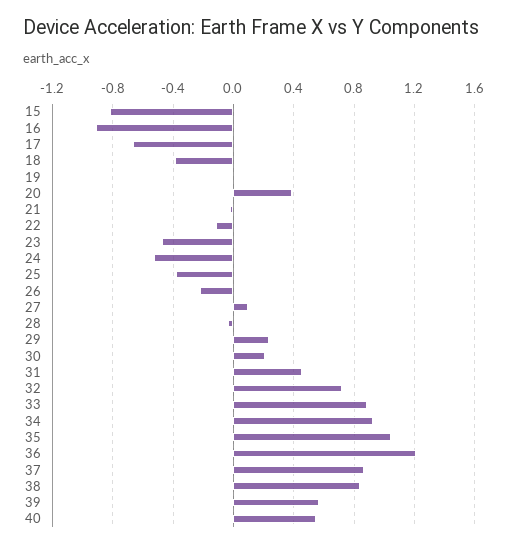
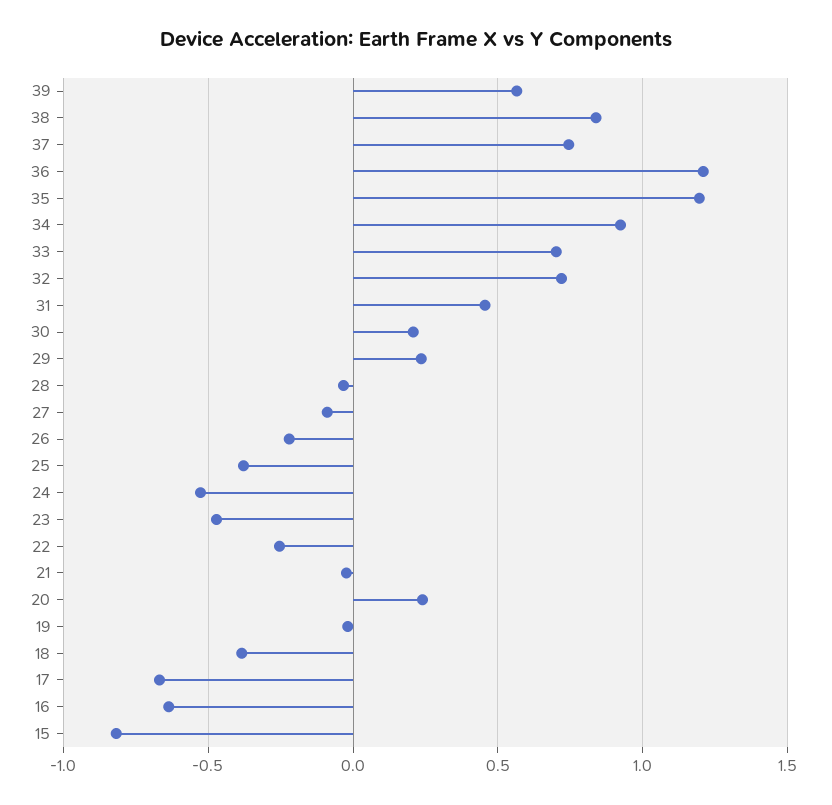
16: -0.9 -> -0.65
20: 0.4 -> 0.25
22: -0.1 -> -0.25
27: 0.1 -> -0.1
33: 0.9 -> 0.7
35: 1.05 -> 1.2
37: 0.85 -> 0.75
40: 0.55 -> none

